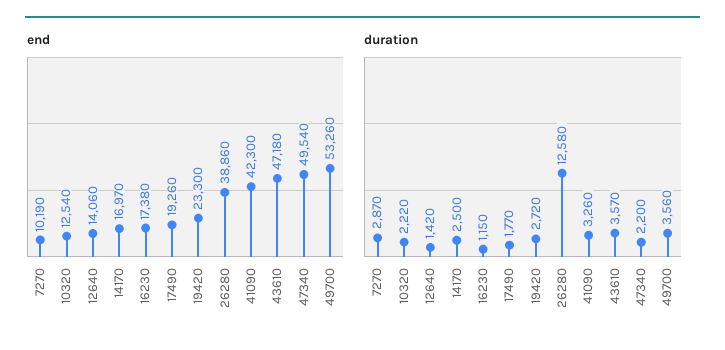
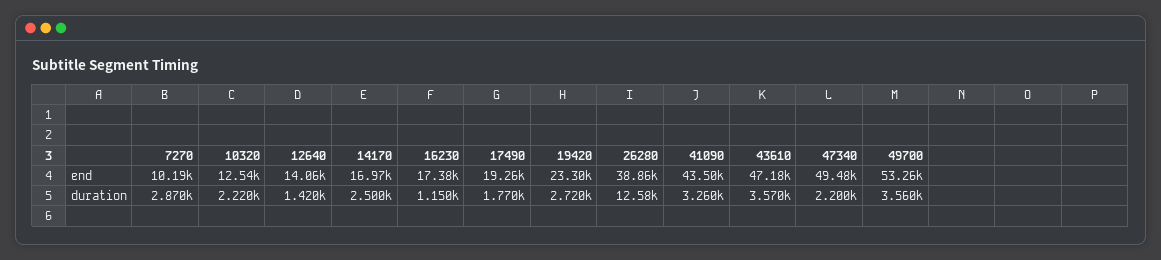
end, 41090: 42300 -> 43500
end, 47340: 49540 -> 49480

